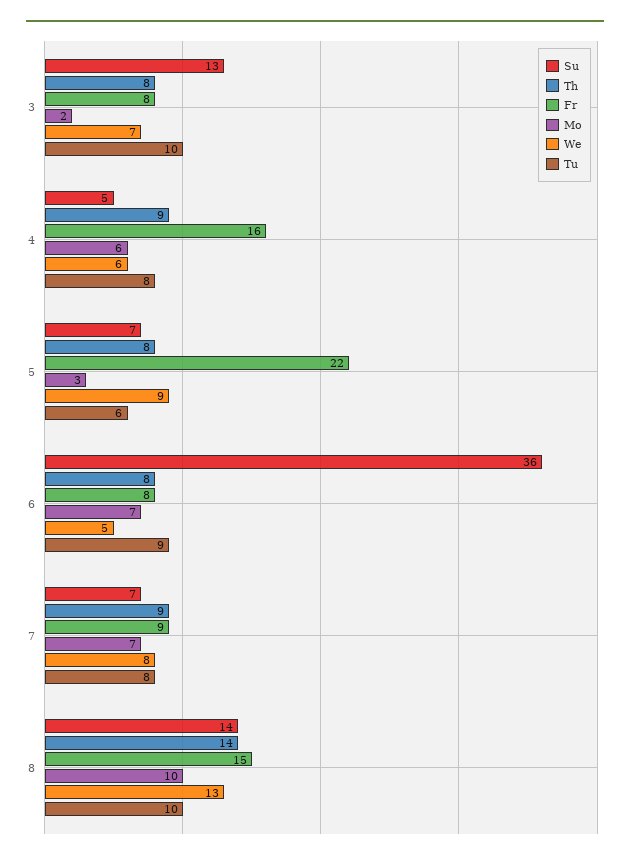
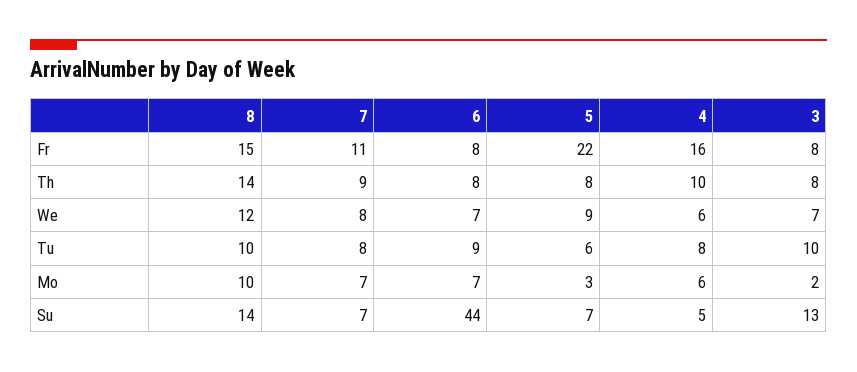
Th, 4: 9 -> 10
Su, 6: 36 -> 44
We, 6: 5 -> 7
Fr, 7: 9 -> 11
We, 8: 13 -> 12

